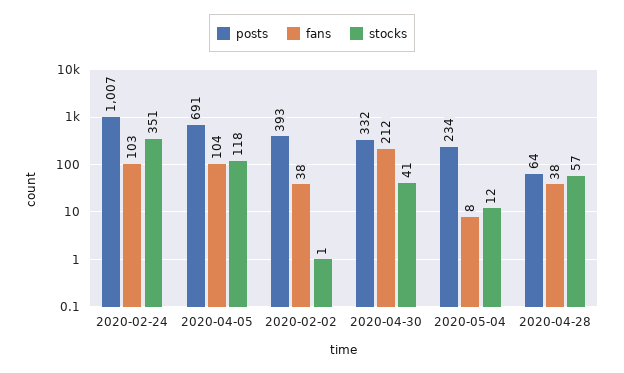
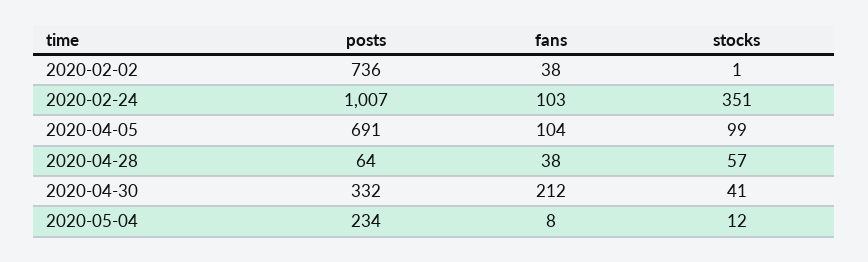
stocks, 2020-04-05: 118 -> 99
posts, 2020-02-02: 393 -> 736

